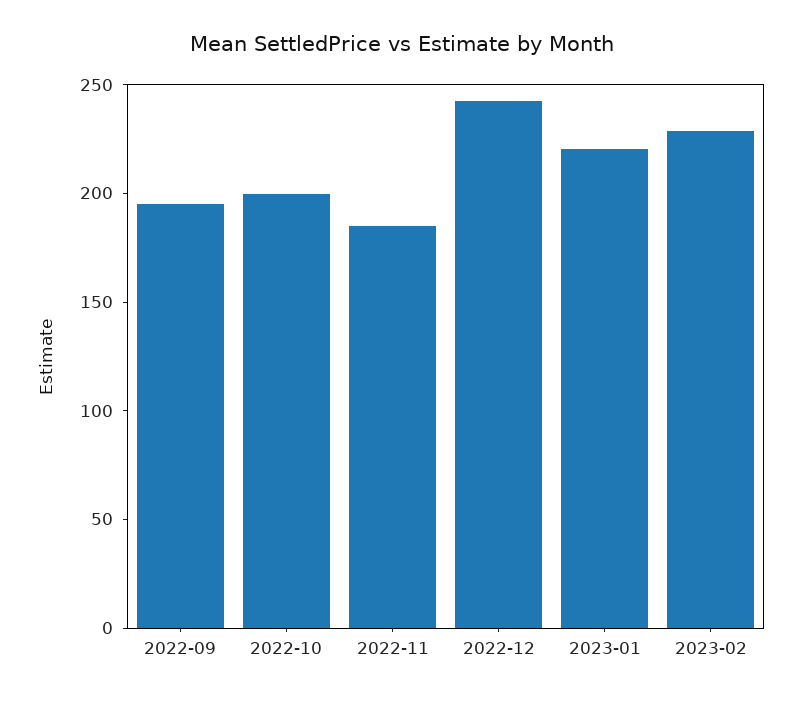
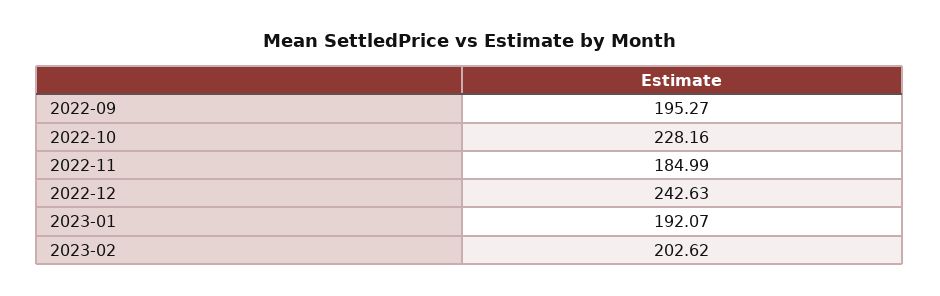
2022-10: 200 -> 228.16
2023-01: 220 -> 192.07
2023-02: 230 -> 202.62

